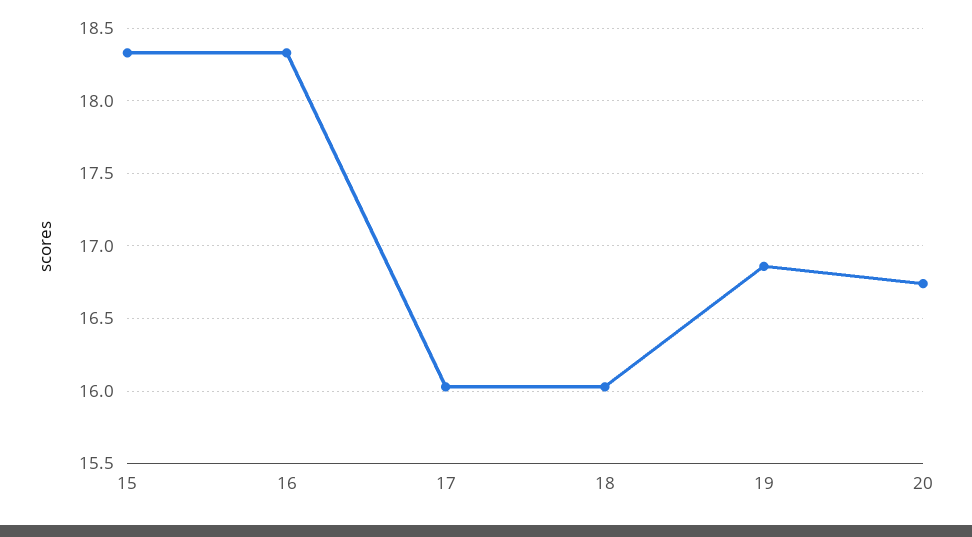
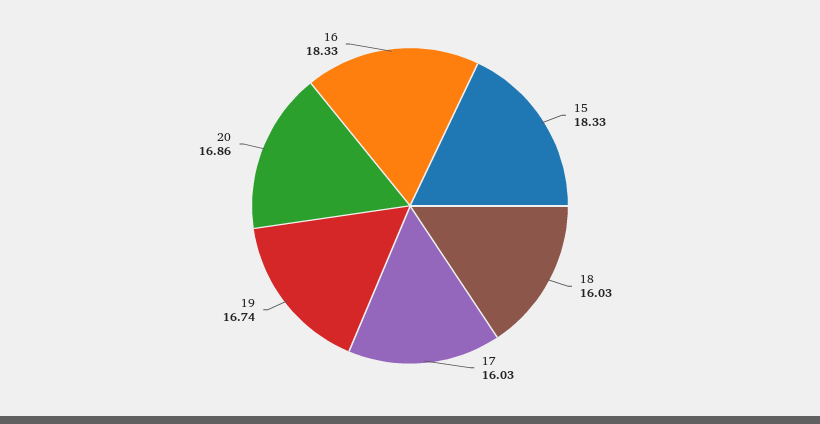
19: 16.85 -> 16.74
20: 16.75 -> 16.86

